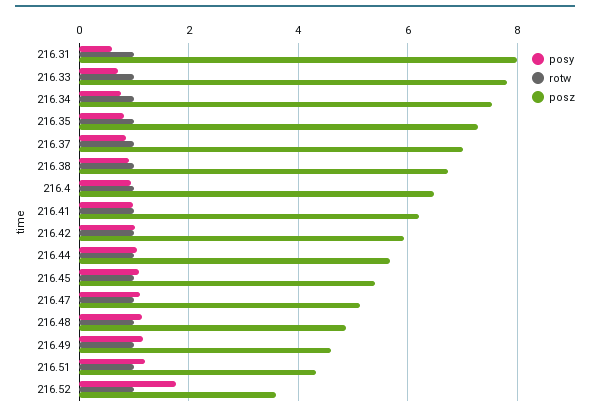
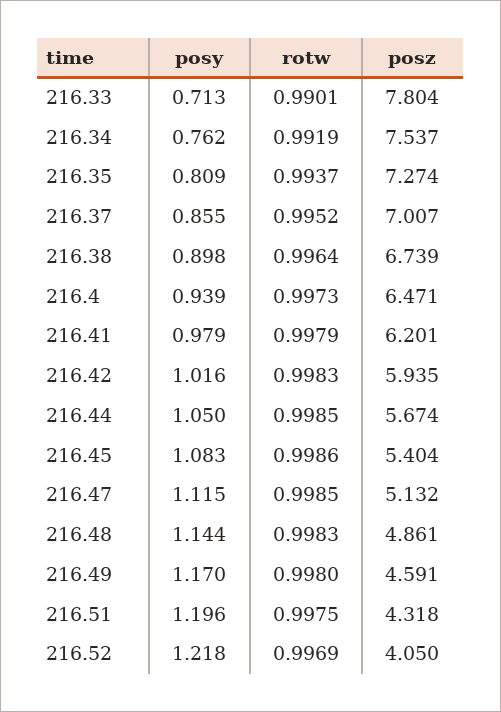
posy, 216.31: 0.6 -> none
rotw, 216.31: 1 -> none
posz, 216.31: 8 -> none
posy, 216.52: 1.8 -> 1.218
posz, 216.52: 3.6 -> 4.05

